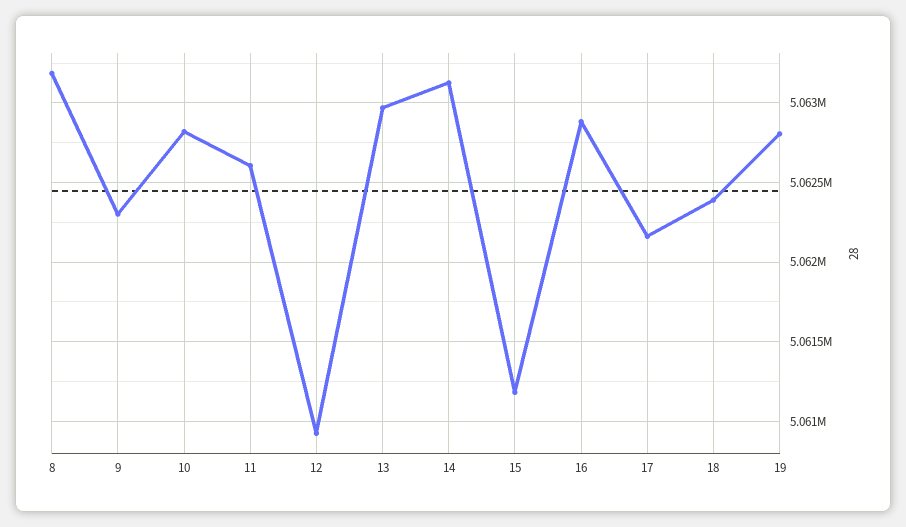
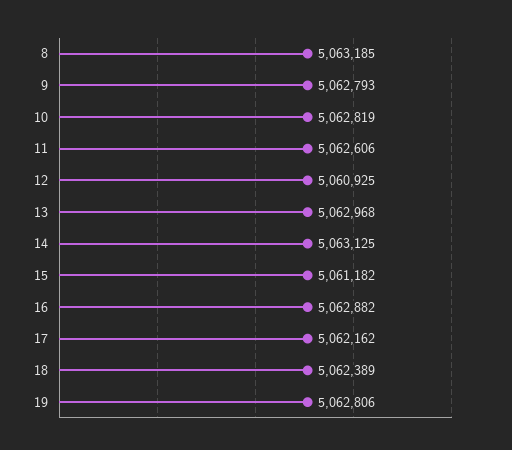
9: 5062300 -> 5062793

